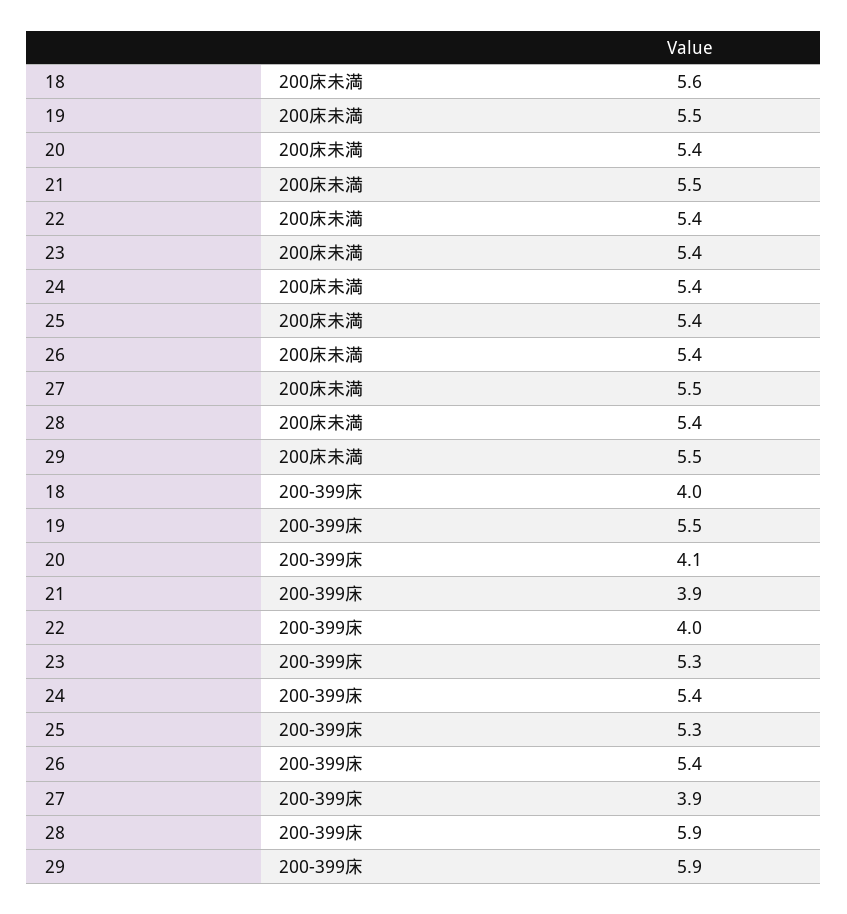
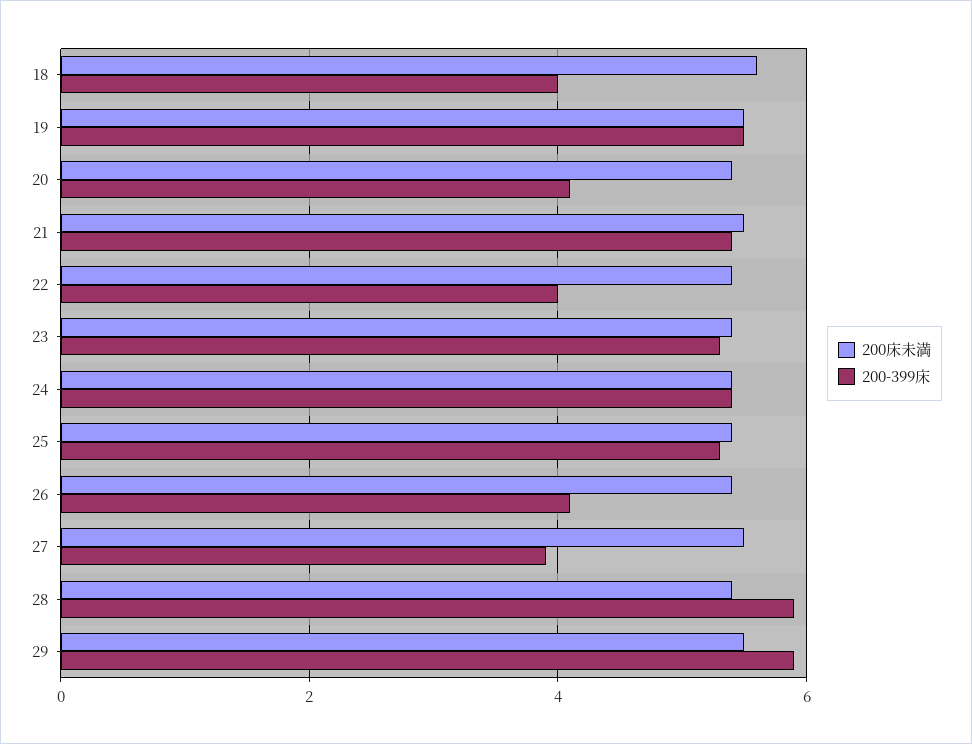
200-399床, 21: 3.9 -> 5.5
200-399床, 26: 5.4 -> 4

